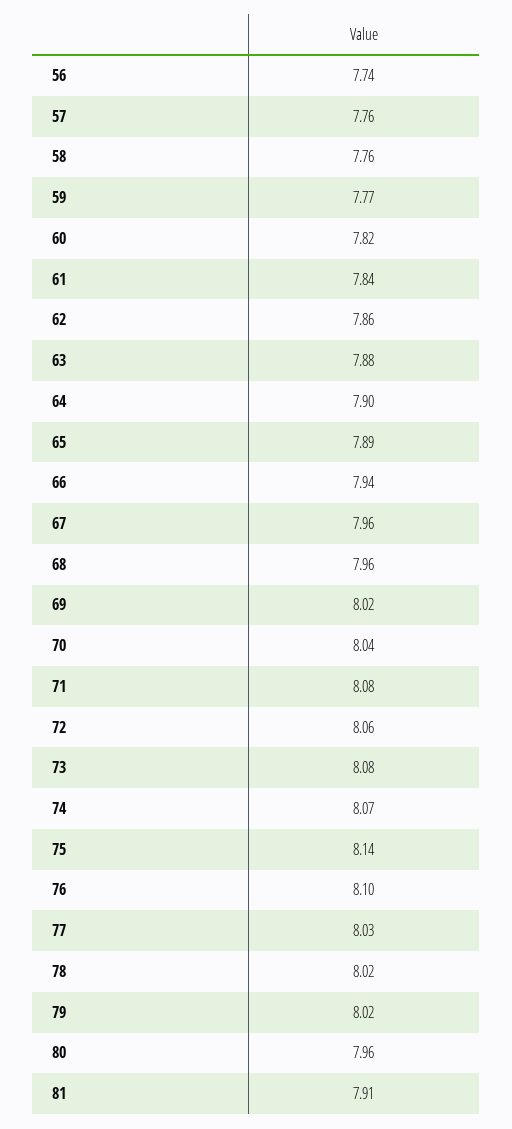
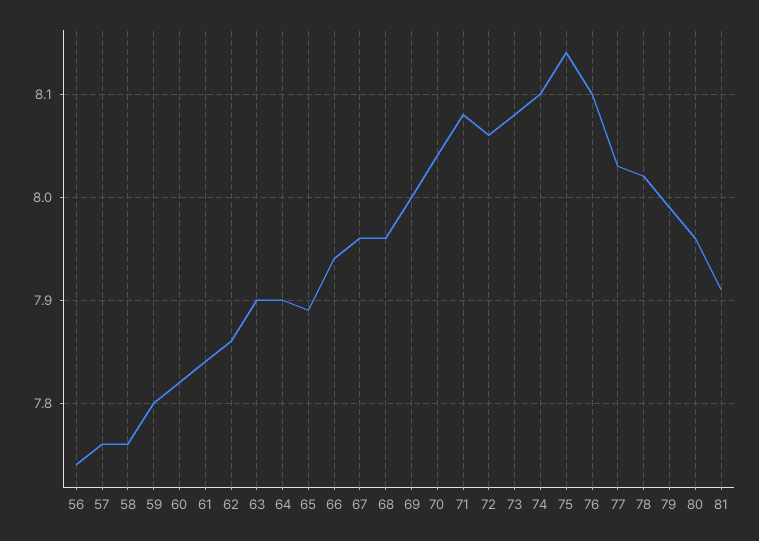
59: 7.77 -> 7.8
63: 7.88 -> 7.9
69: 8.02 -> 8
74: 8.07 -> 8.1
79: 8.02 -> 7.99

